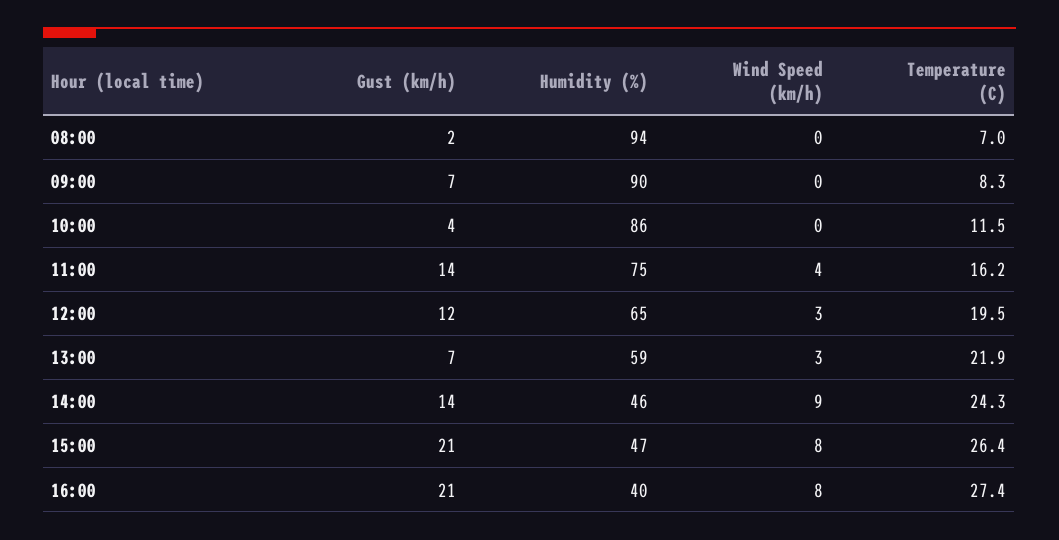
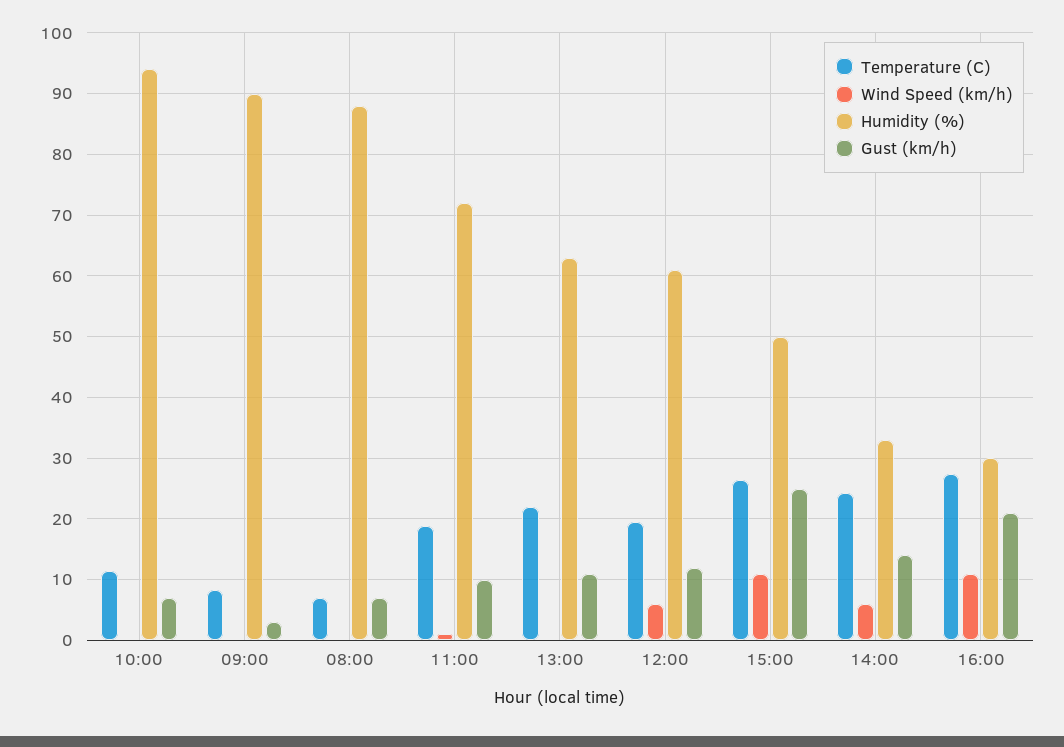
Gust (km/h), 08:00: 2 -> 7
Humidity (%), 08:00: 94 -> 88
Gust (km/h), 09:00: 7 -> 3
Gust (km/h), 10:00: 4 -> 7
Humidity (%), 10:00: 86 -> 94
Gust (km/h), 11:00: 14 -> 10
Humidity (%), 11:00: 75 -> 72
Wind Speed (km/h), 11:00: 4 -> 1
Temperature (C), 11:00: 16.2 -> 19
Humidity (%), 12:00: 65 -> 61
Wind Speed (km/h), 12:00: 3 -> 6
Gust (km/h), 13:00: 7 -> 11
Humidity (%), 13:00: 59 -> 63
Wind Speed (km/h), 13:00: 3 -> 0
Humidity (%), 14:00: 46 -> 33
Wind Speed (km/h), 14:00: 9 -> 6
Gust (km/h), 15:00: 21 -> 25
Humidity (%), 15:00: 47 -> 50
Wind Speed (km/h), 15:00: 8 -> 11
Humidity (%), 16:00: 40 -> 30
Wind Speed (km/h), 16:00: 8 -> 11

